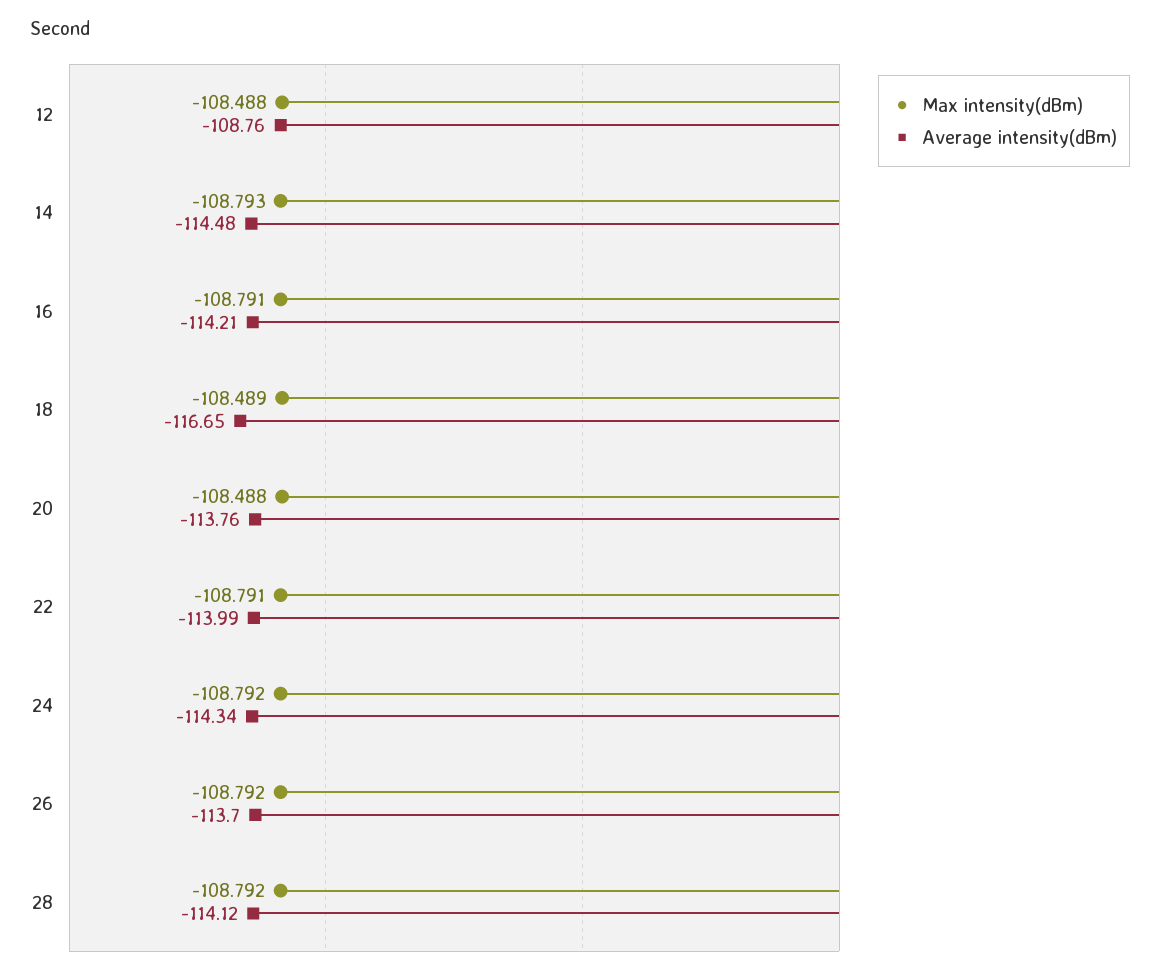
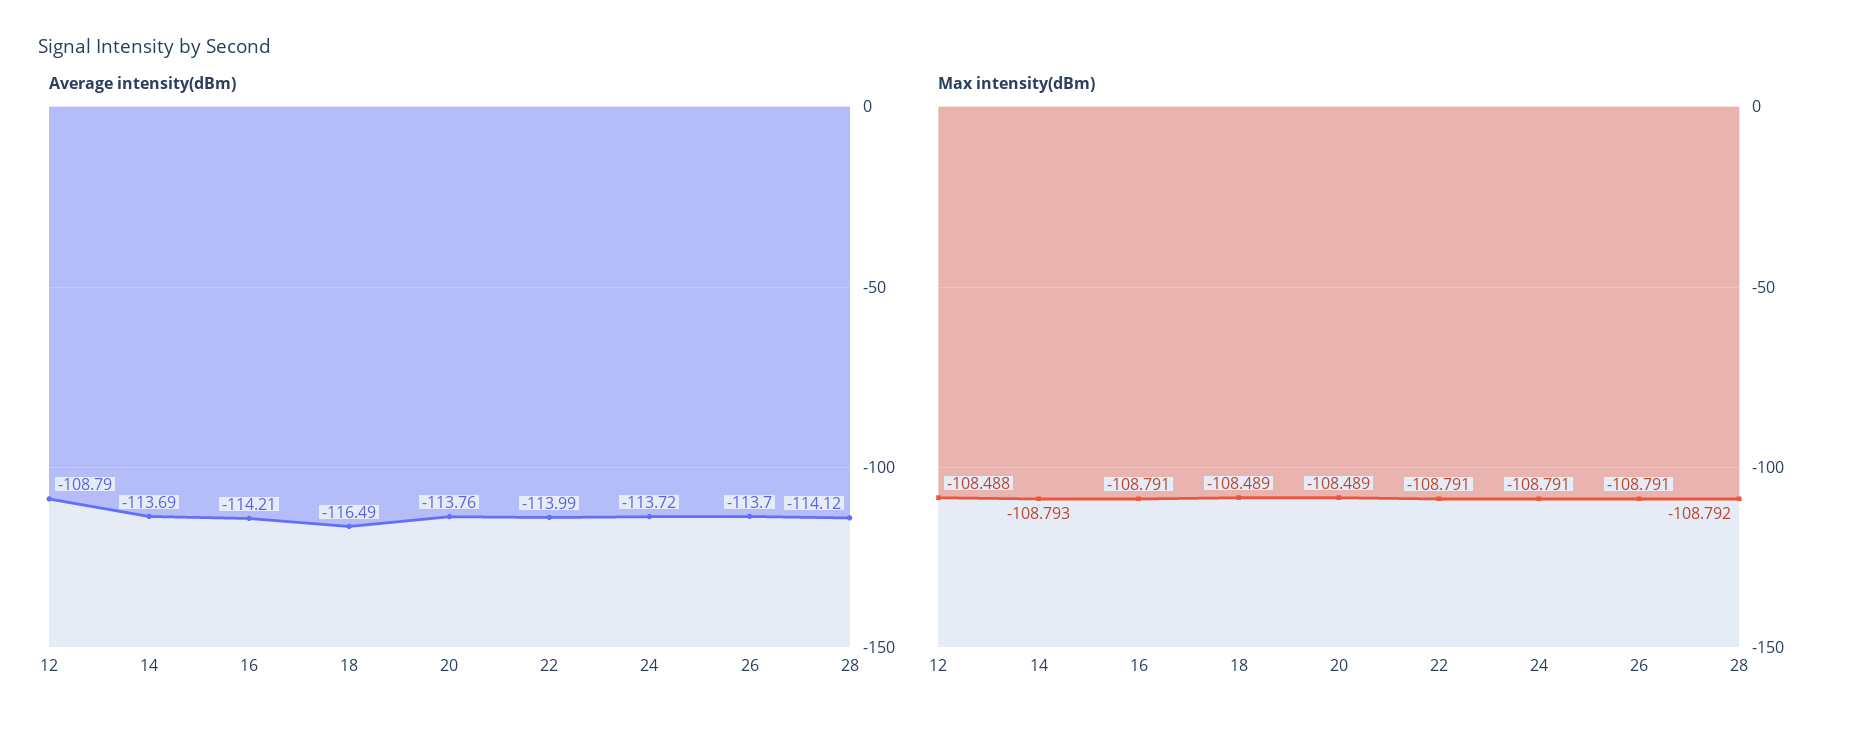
Average intensity(dBm), 12: -108.76 -> -108.79
Average intensity(dBm), 14: -114.48 -> -113.69
Average intensity(dBm), 18: -116.65 -> -116.49
Max intensity(dBm), 20: -108.488 -> -108.489
Max intensity(dBm), 24: -108.792 -> -108.791
Average intensity(dBm), 24: -114.34 -> -113.72
Max intensity(dBm), 26: -108.792 -> -108.791

